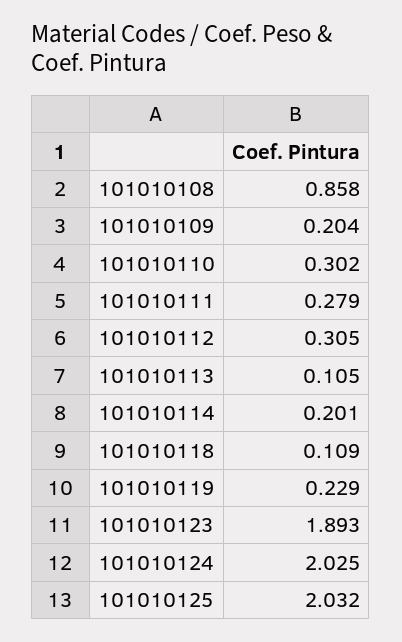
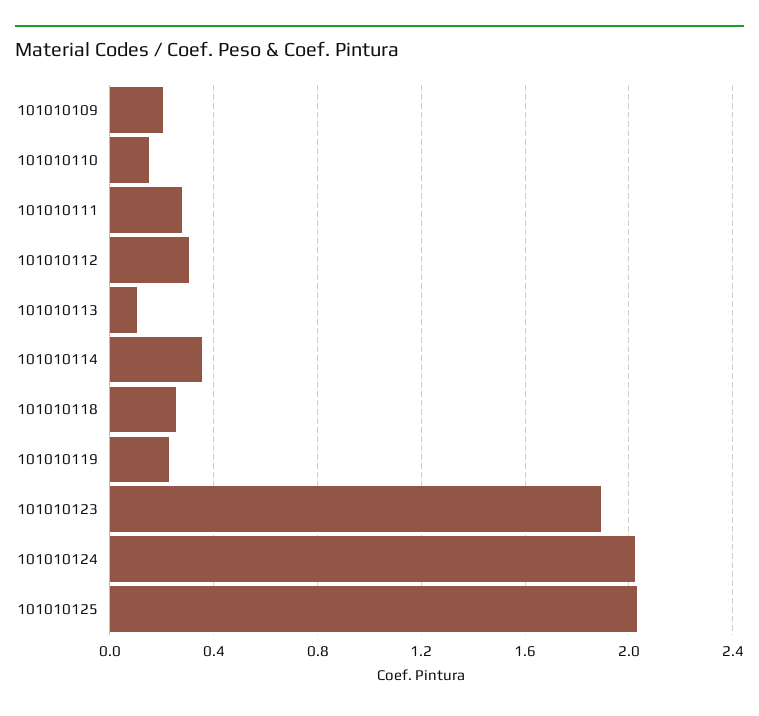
101010108: 0.858 -> none
101010110: 0.302 -> 0.15
101010114: 0.201 -> 0.35
101010118: 0.109 -> 0.25

